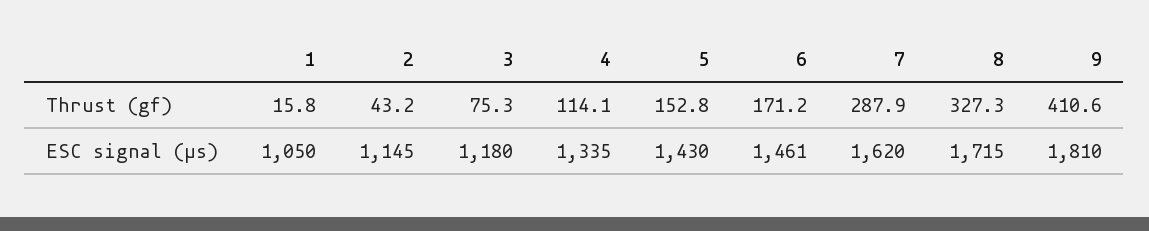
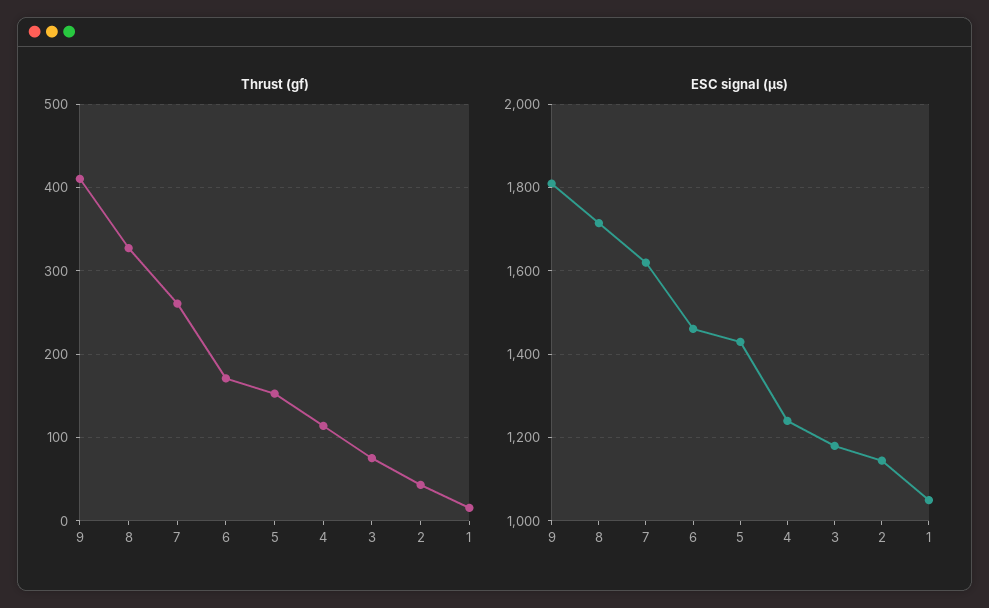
Thrust (gf), 7: 287.9 -> 260
ESC signal (µs), 4: 1335 -> 1240

